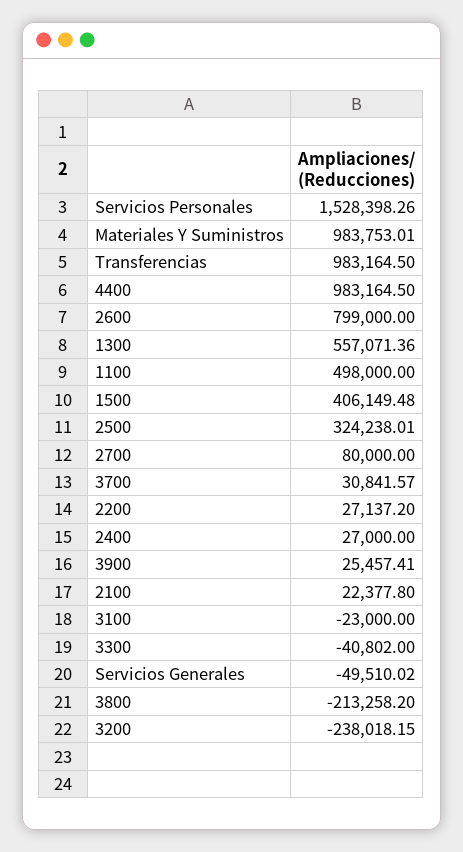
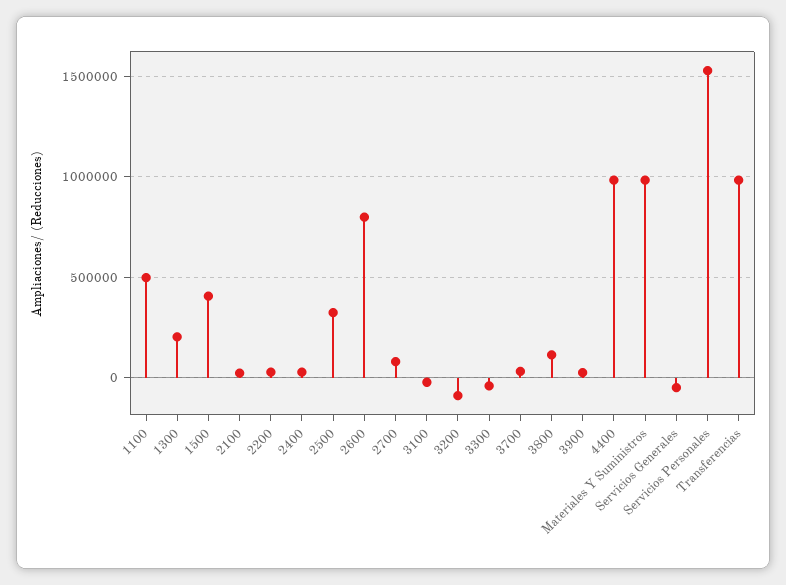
1300: 557071.36 -> 200000
3800: -213258.2 -> 100000
3200: -238018.15 -> -100000

